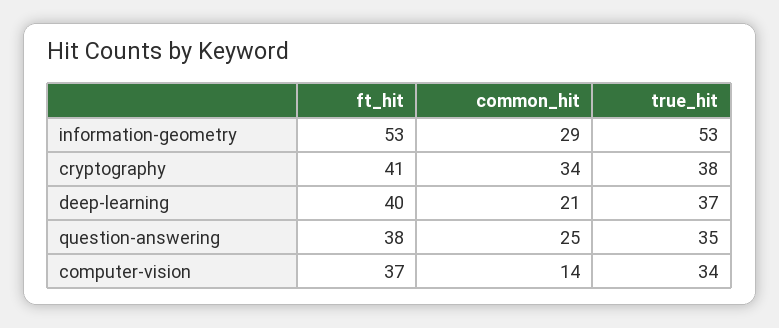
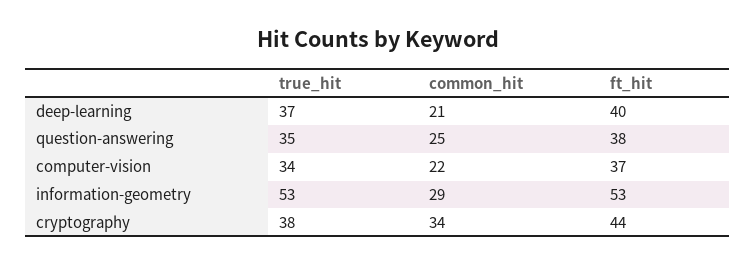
ft_hit, cryptography: 41 -> 44
common_hit, computer-vision: 14 -> 22

